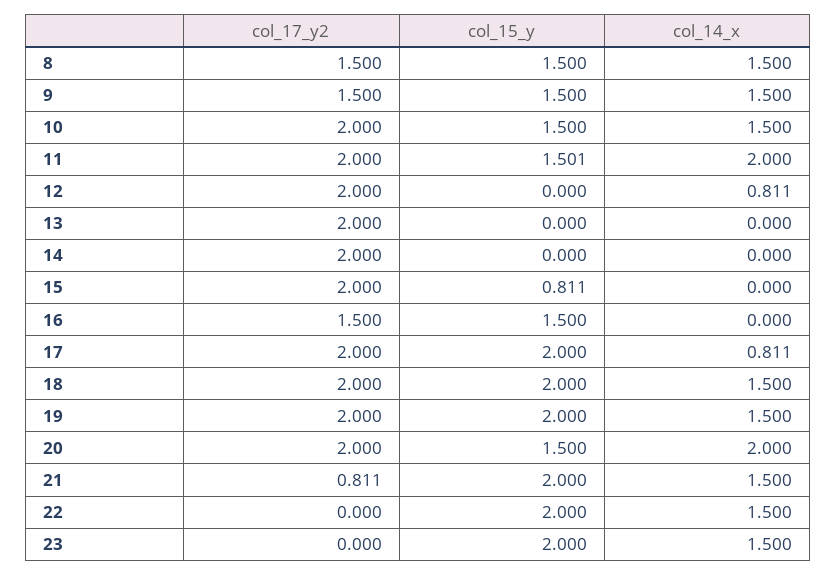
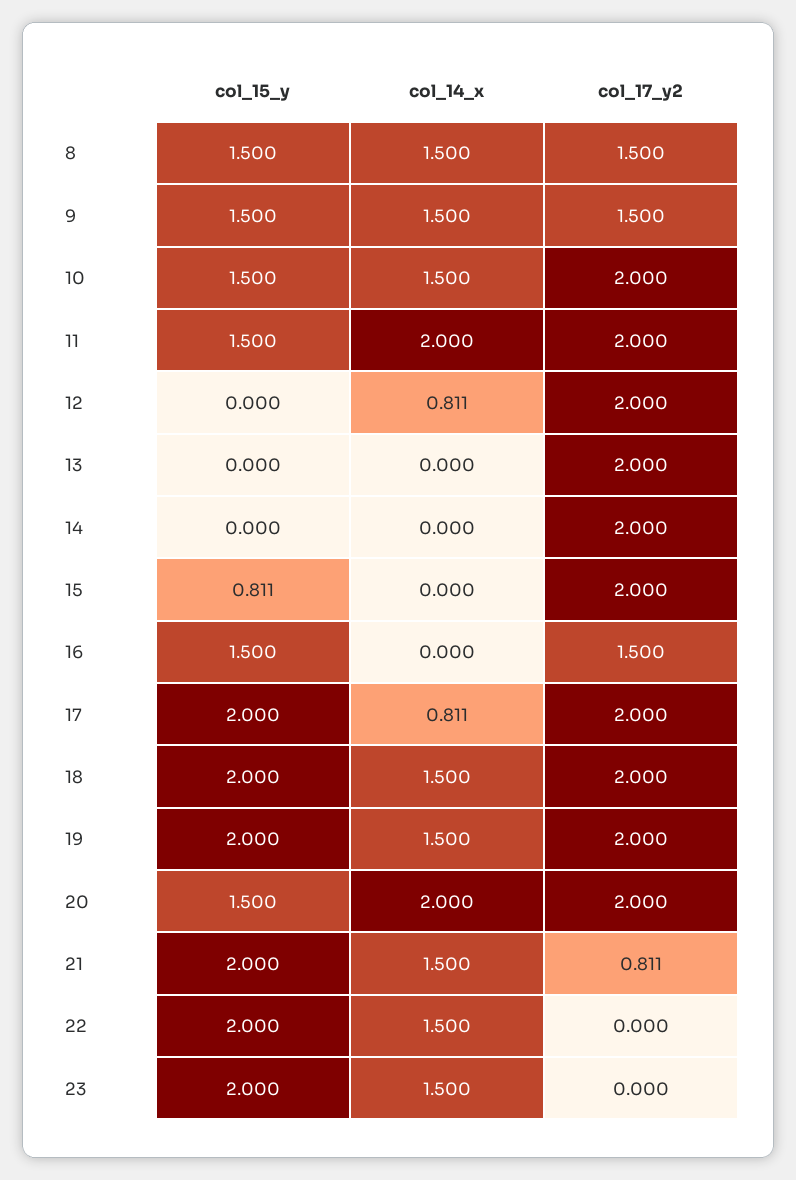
col_15_y, 11: 1.501 -> 1.5

